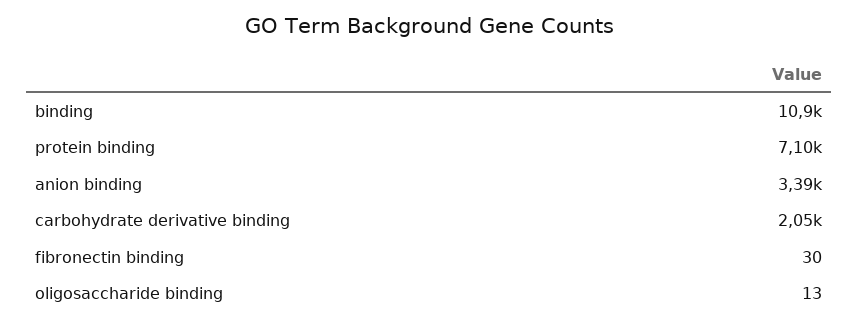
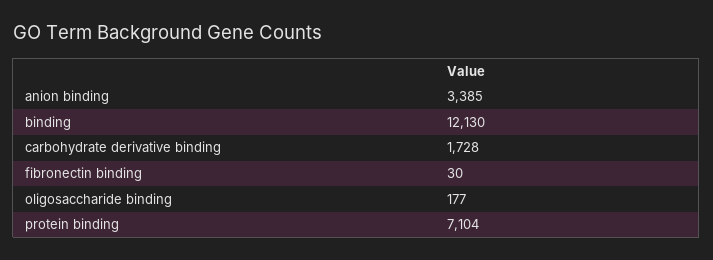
binding: 10900 -> 12130
carbohydrate derivative binding: 2050 -> 1728
oligosaccharide binding: 13 -> 177

